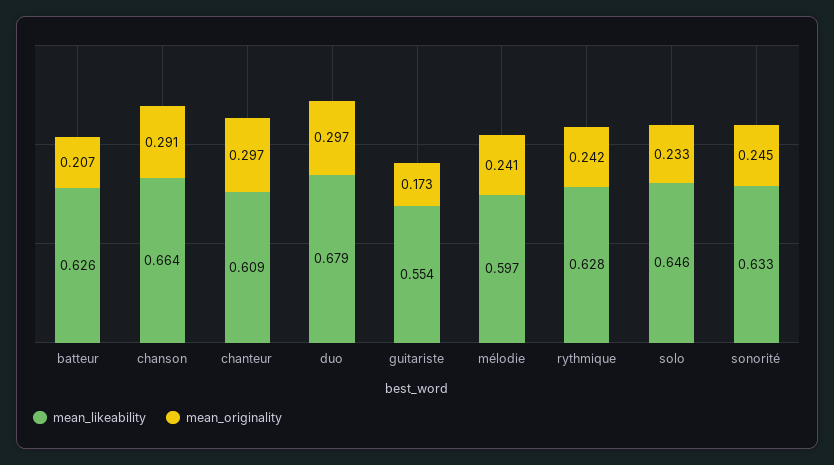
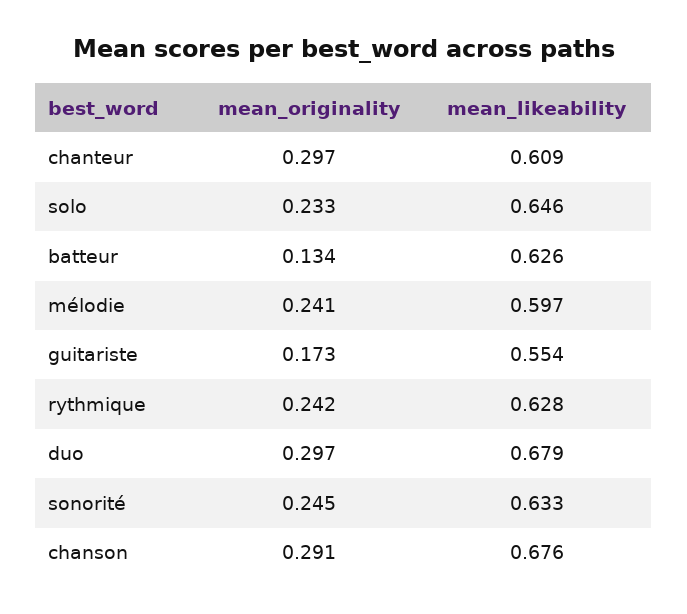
mean_originality, batteur: 0.207 -> 0.134
mean_likeability, chanson: 0.664 -> 0.676

